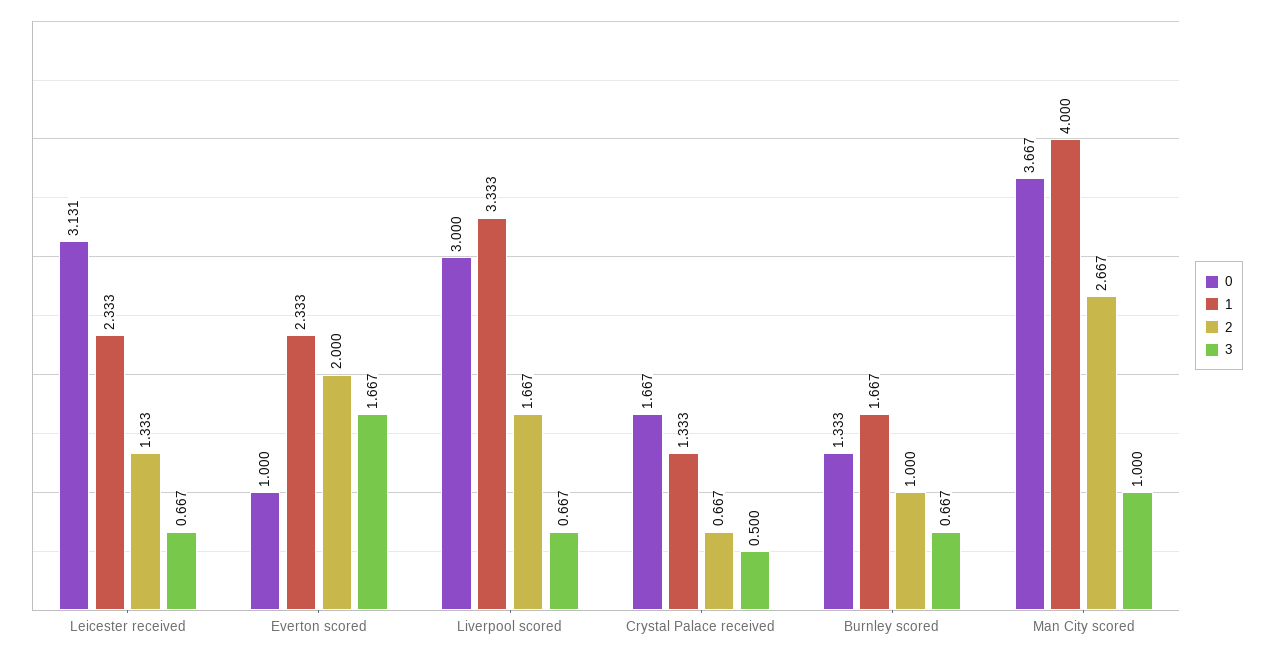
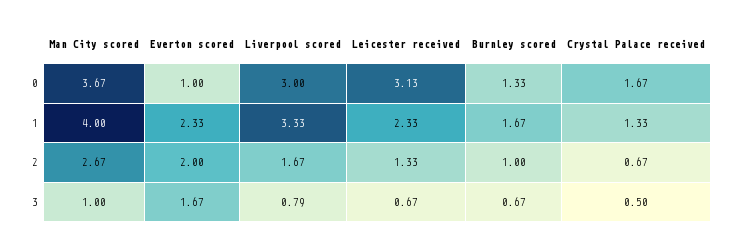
3, Liverpool scored: 0.667 -> 0.79

